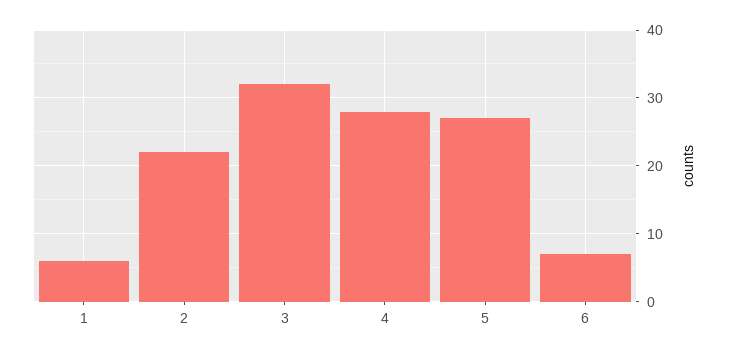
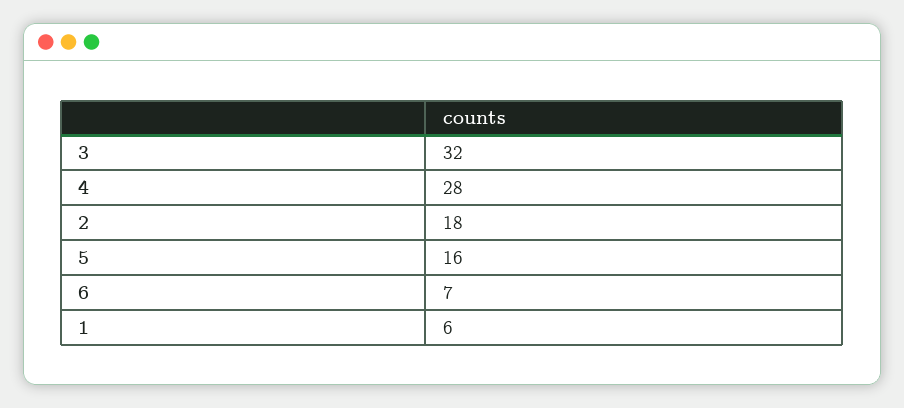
2: 22 -> 18
5: 27 -> 16

